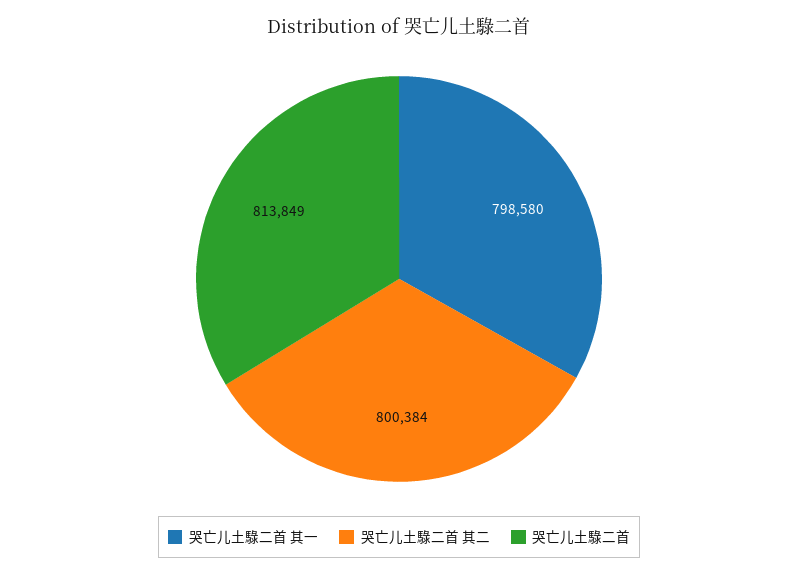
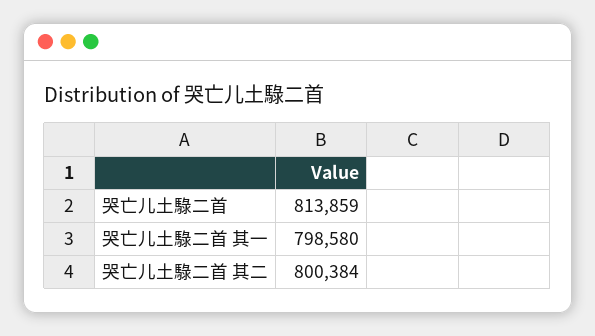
哭亡儿土騄二首: 813849 -> 813859

